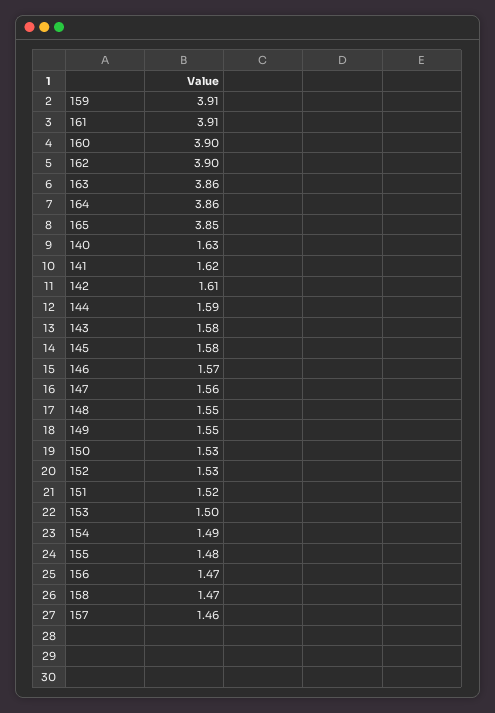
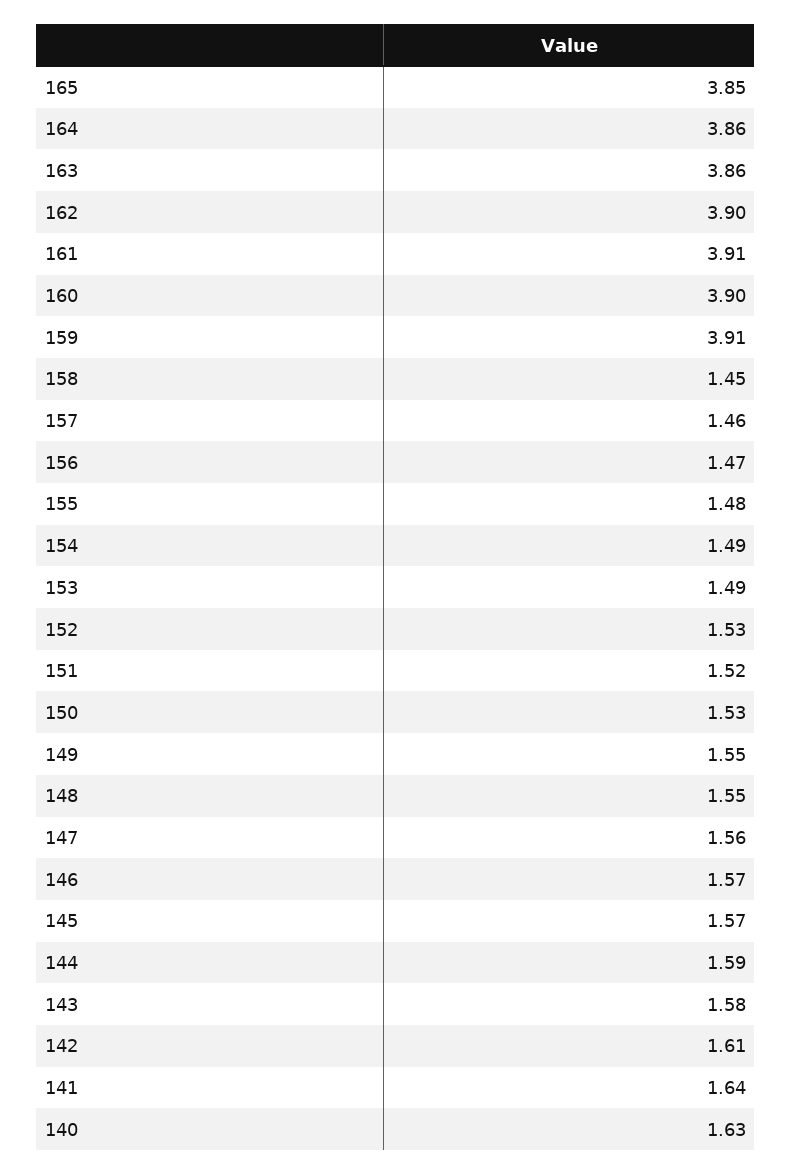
141: 1.62 -> 1.64
145: 1.58 -> 1.57
153: 1.5 -> 1.49
158: 1.47 -> 1.45

